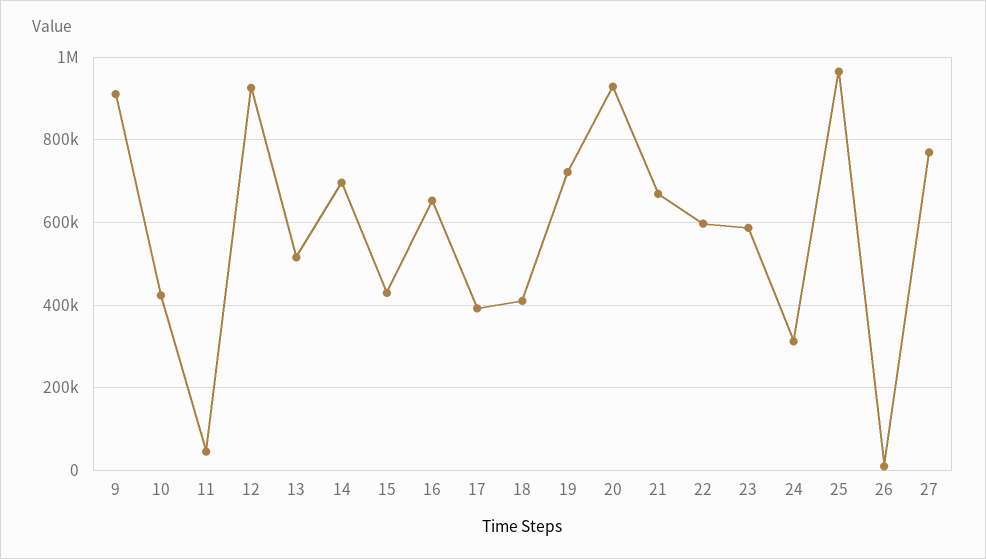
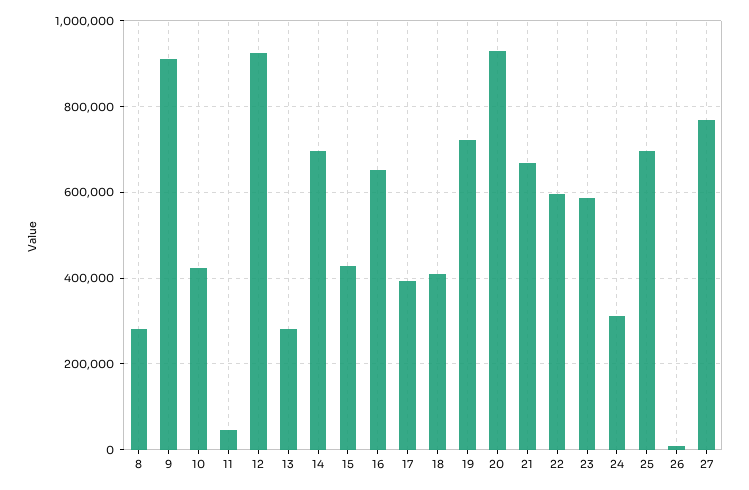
13: 520000 -> 280000
25: 960000 -> 700000
8: none -> 280000

